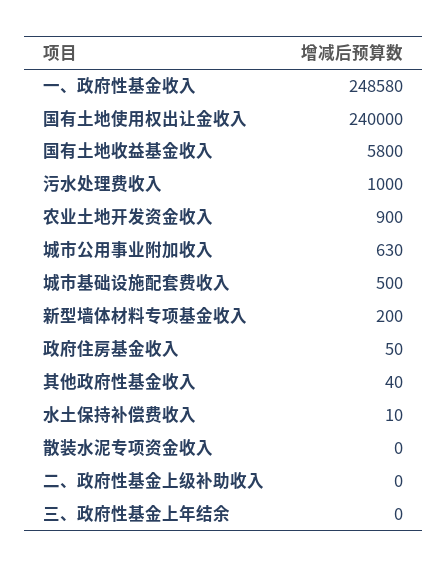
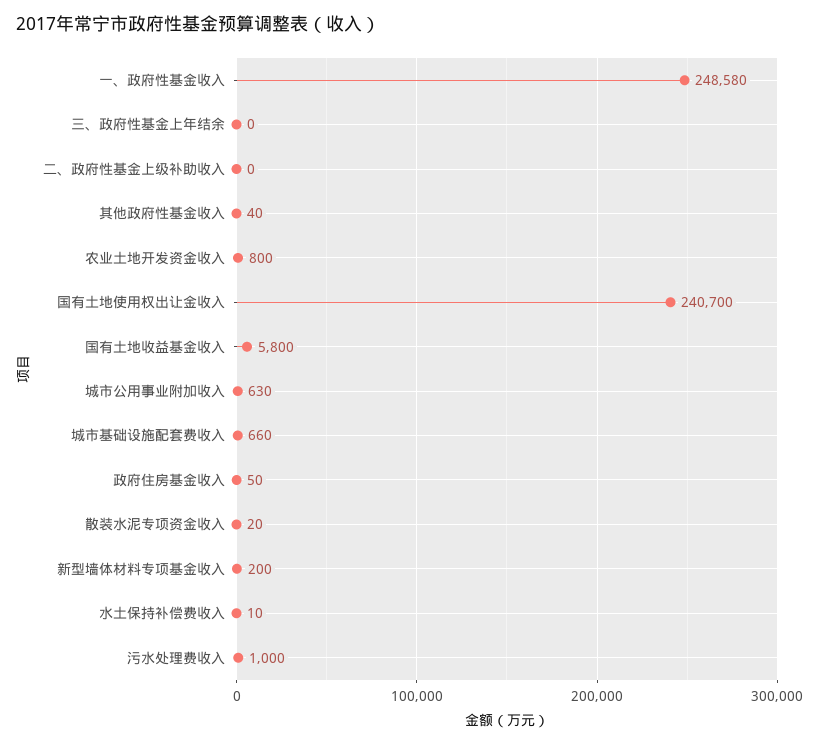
国有土地使用权出让金收入: 240000 -> 240700
农业土地开发资金收入: 900 -> 800
城市基础设施配套费收入: 500 -> 660
散装水泥专项资金收入: 0 -> 20

